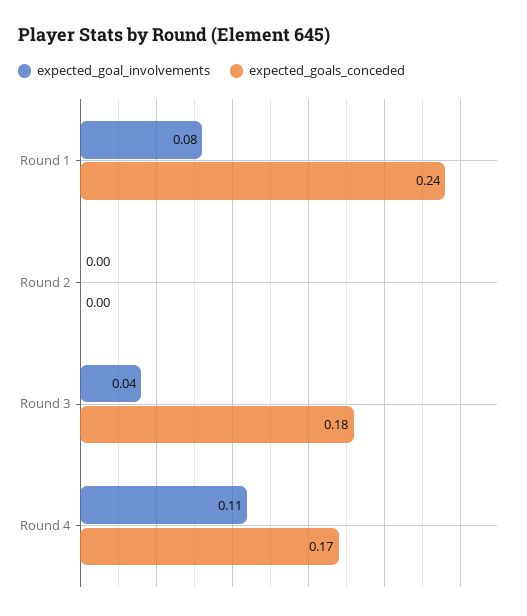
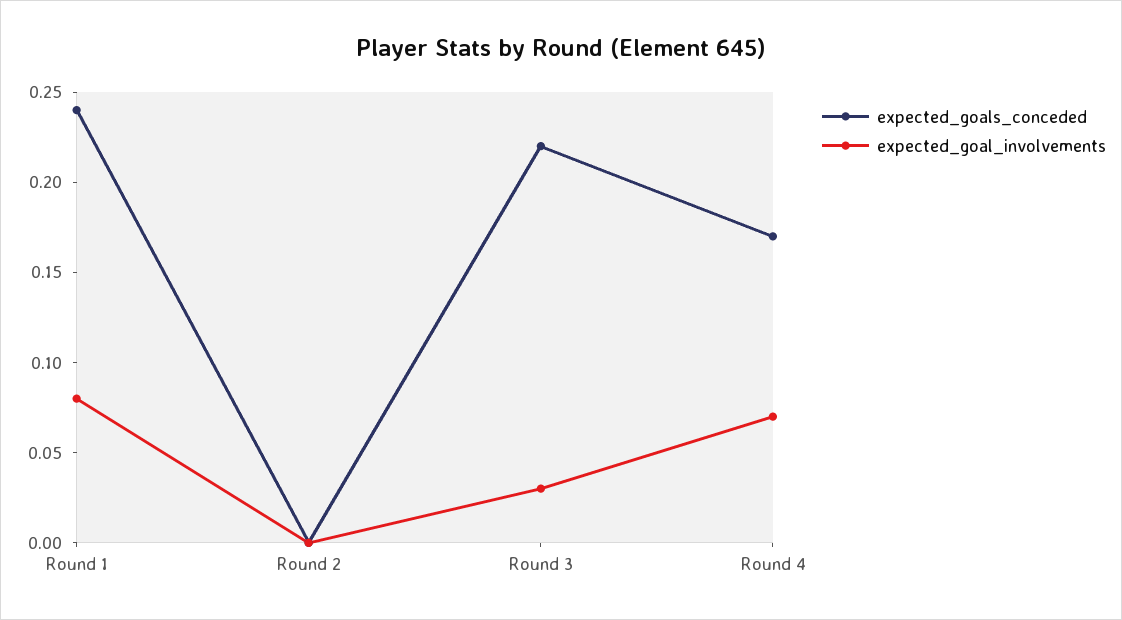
expected_goal_involvements, Round 3: 0.04 -> 0.03
expected_goals_conceded, Round 3: 0.18 -> 0.22
expected_goal_involvements, Round 4: 0.11 -> 0.07

